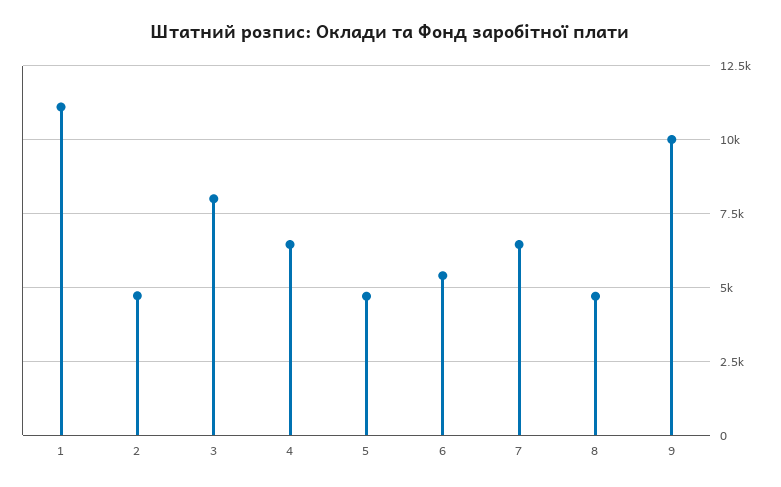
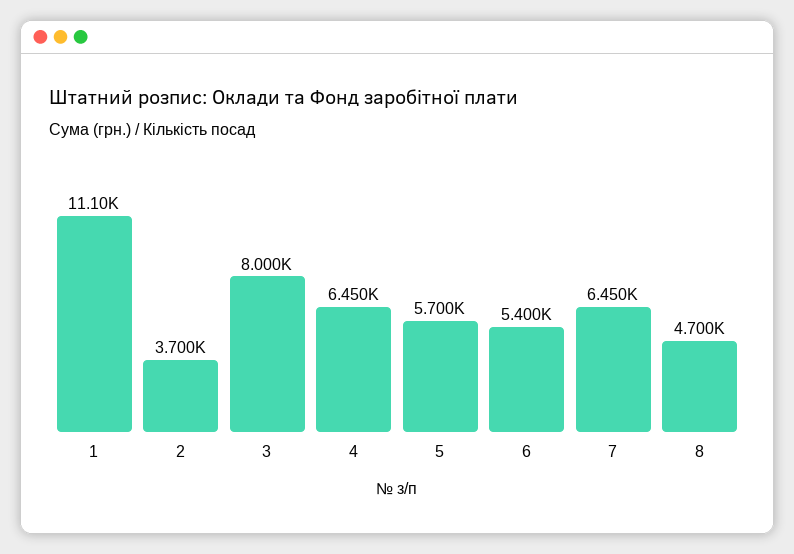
2: 4750 -> 3700
5: 4750 -> 5700
9: 10000 -> none

